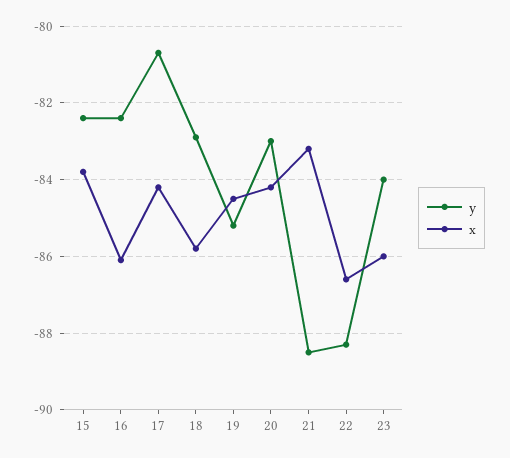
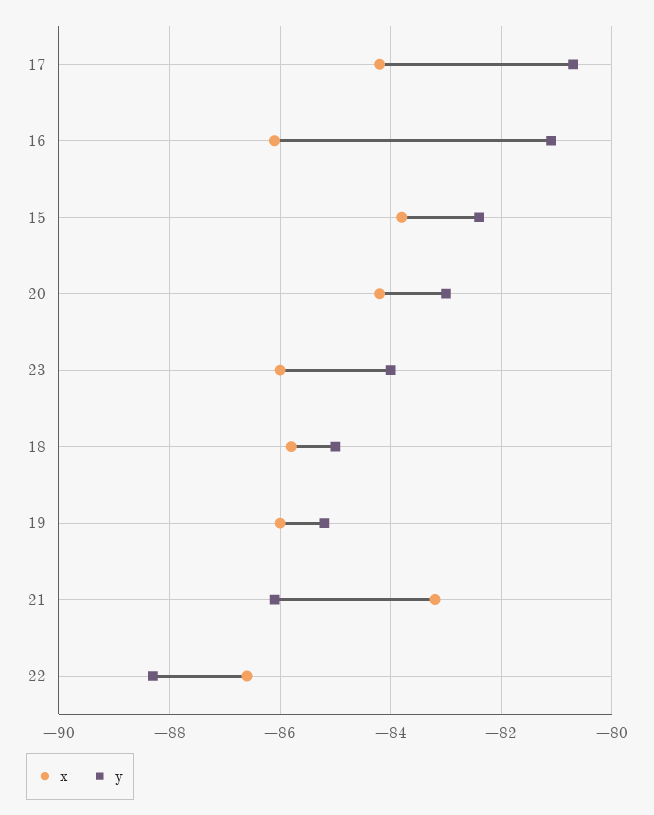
y, 16: -82.5 -> -81
y, 18: -83 -> -85
x, 19: -84.5 -> -86
y, 21: -88.5 -> -86

